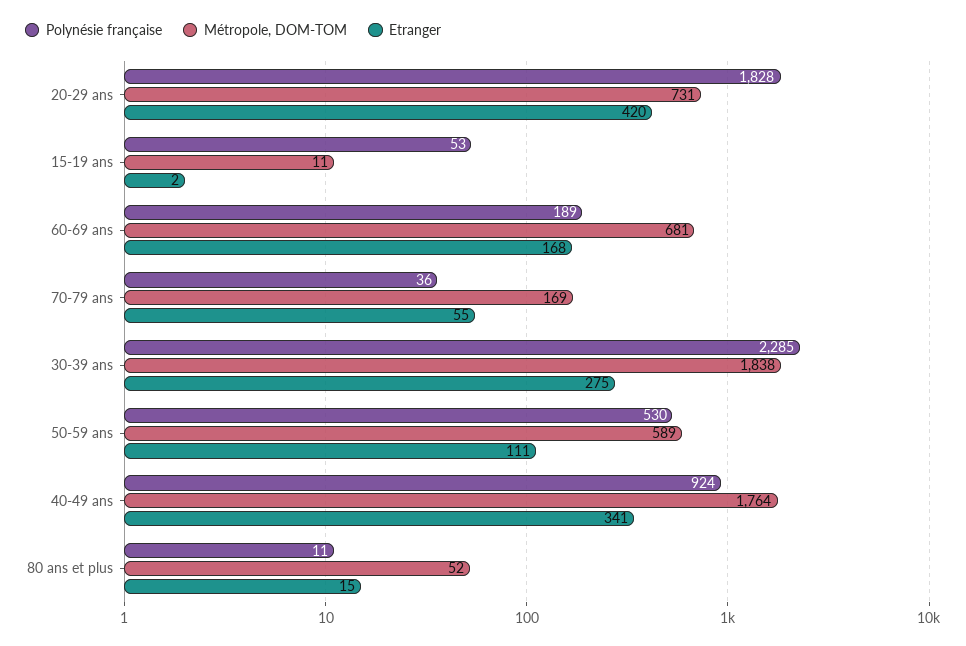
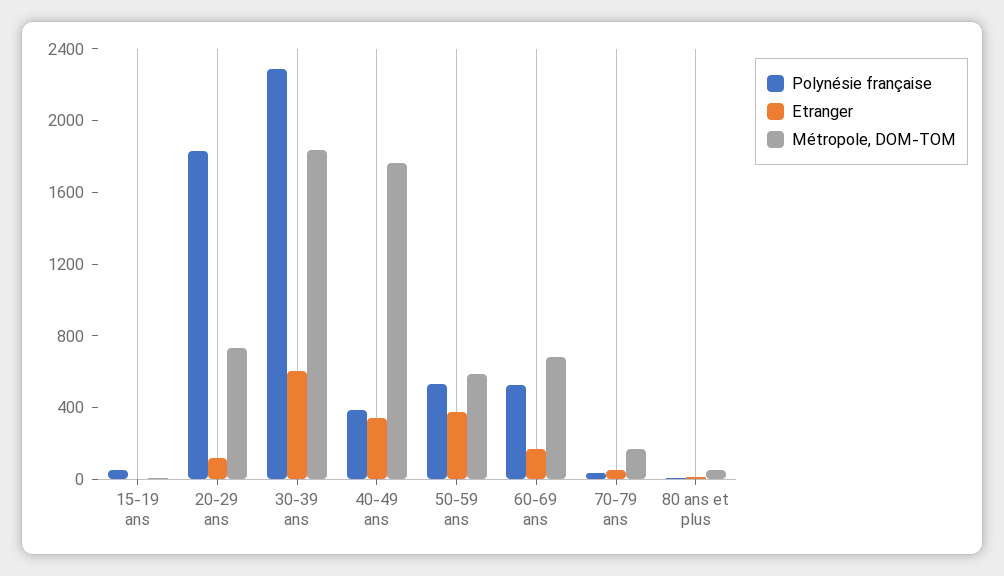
Etranger, 20-29 ans: 420 -> 100
Polynésie française, 60-69 ans: 189 -> 500
Etranger, 30-39 ans: 275 -> 600
Etranger, 50-59 ans: 111 -> 400
Polynésie française, 40-49 ans: 924 -> 400

